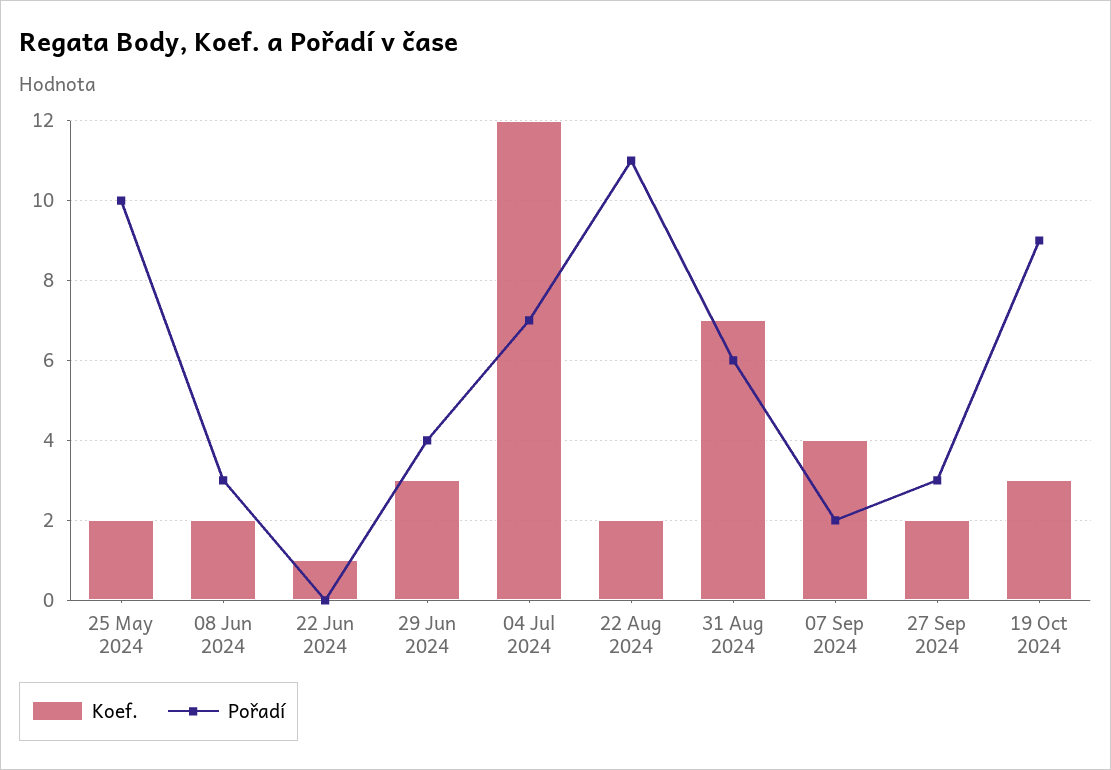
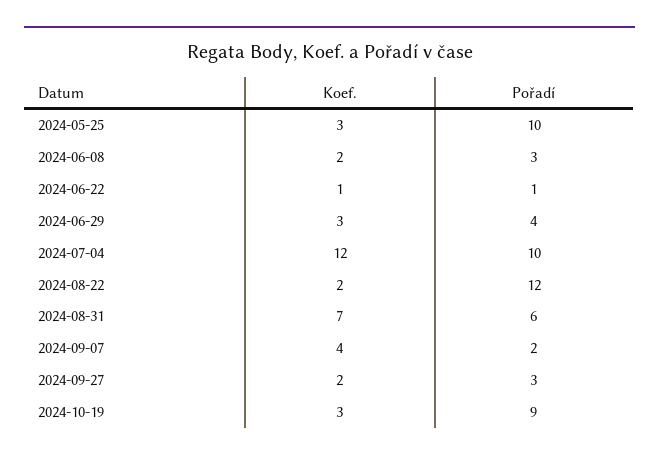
Koef., 25 May 2024: 2 -> 3
Pořadí, 22 Jun 2024: 0 -> 1
Pořadí, 04 Jul 2024: 7 -> 10
Pořadí, 22 Aug 2024: 11 -> 12

